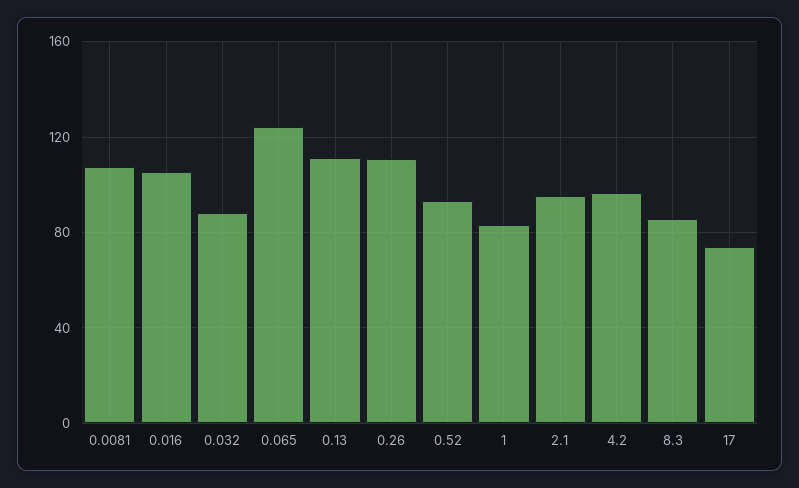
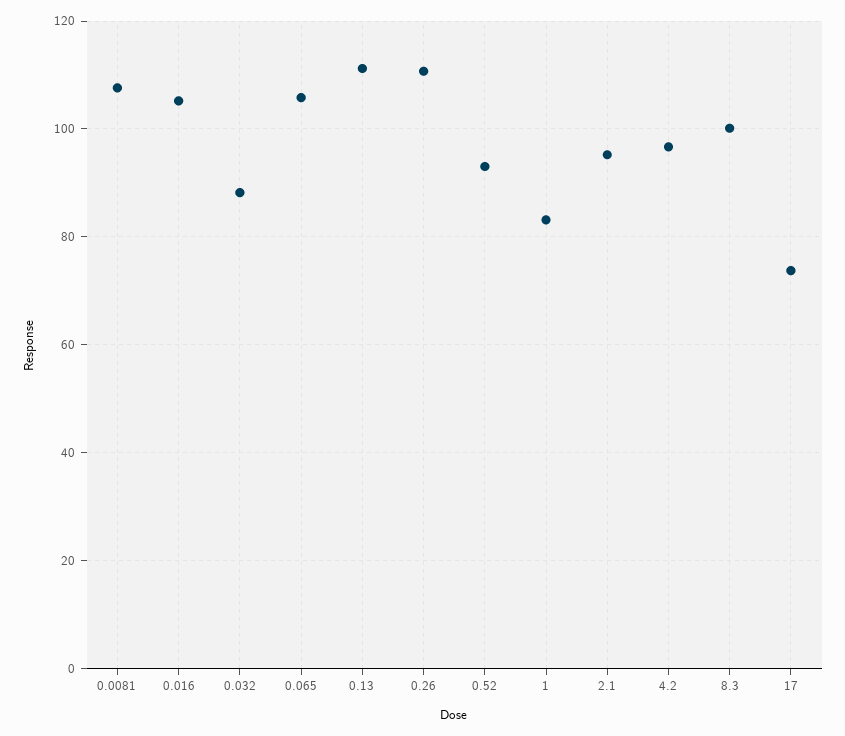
0.065: 125 -> 106
8.3: 85 -> 100

